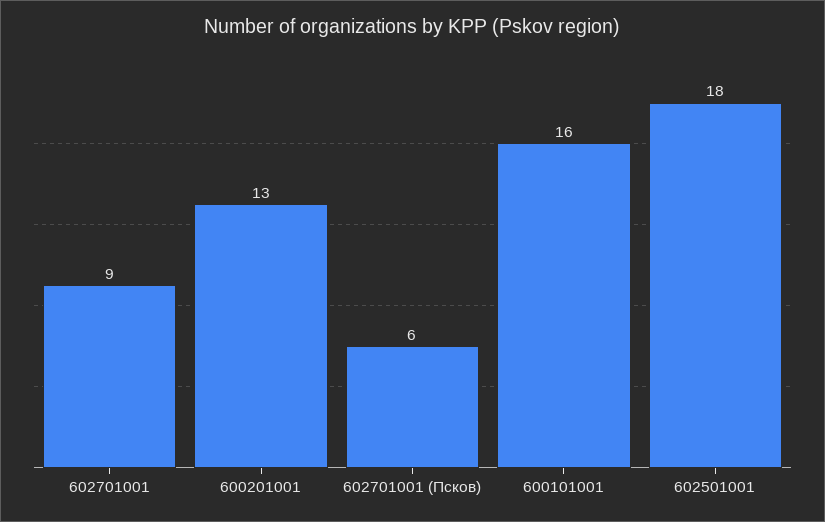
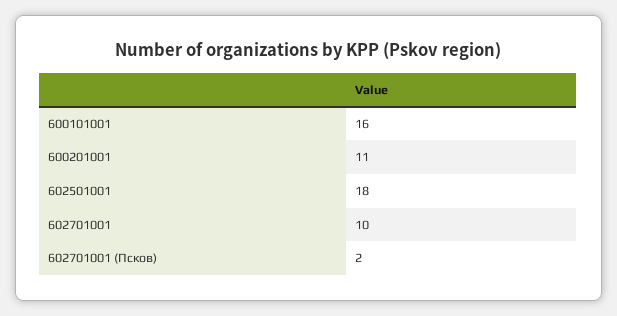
602701001: 9 -> 10
600201001: 13 -> 11
602701001 (Псков): 6 -> 2

